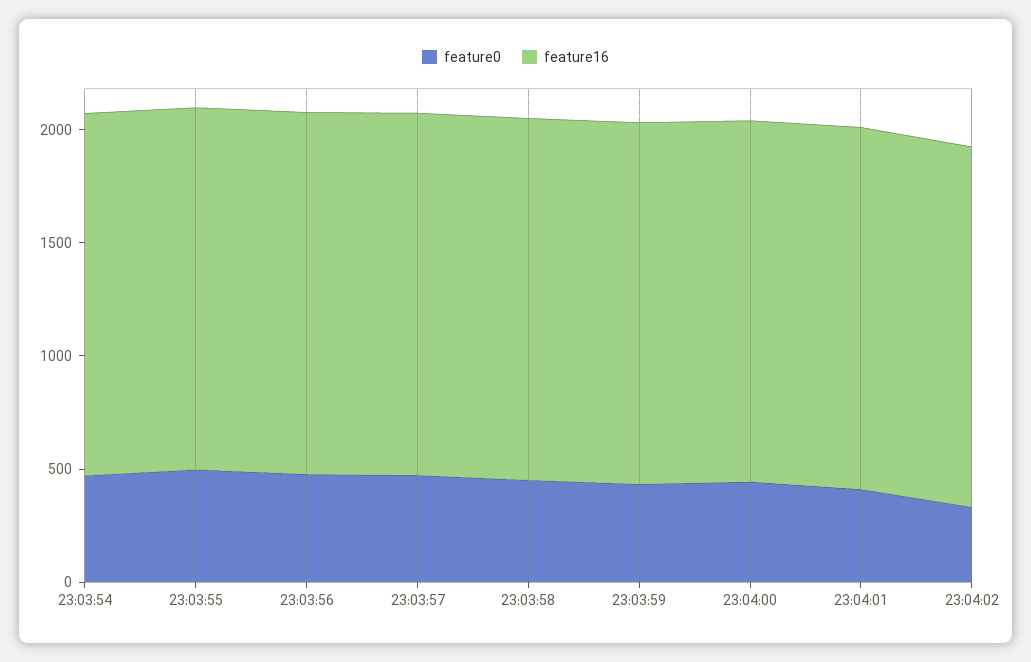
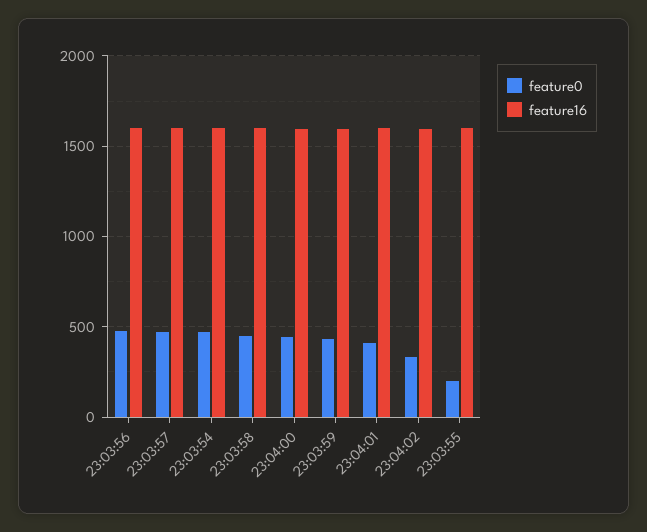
feature0, 23:03:55: 500 -> 200

